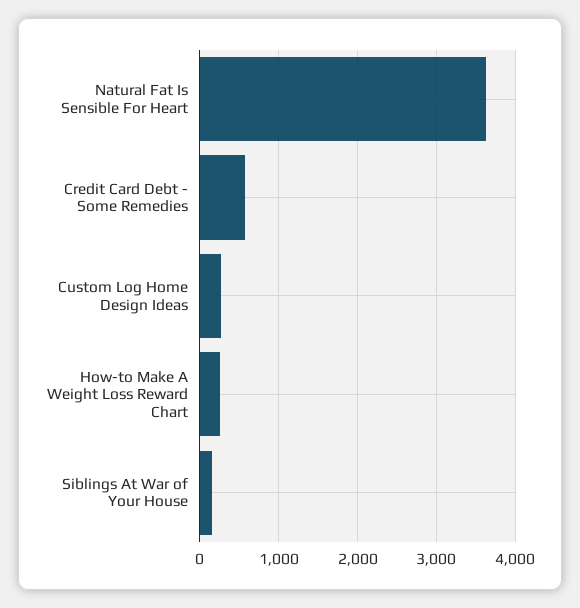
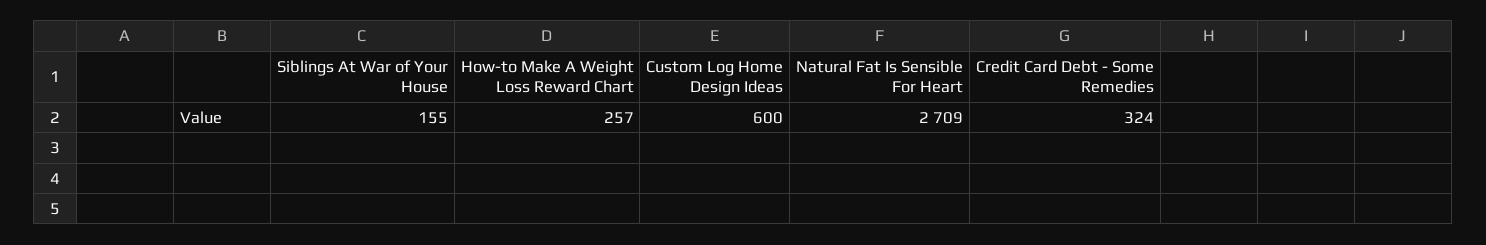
Natural Fat Is Sensible For Heart: 3600 -> 2709
Credit Card Debt - Some Remedies: 600 -> 324
Custom Log Home Design Ideas: 300 -> 600

